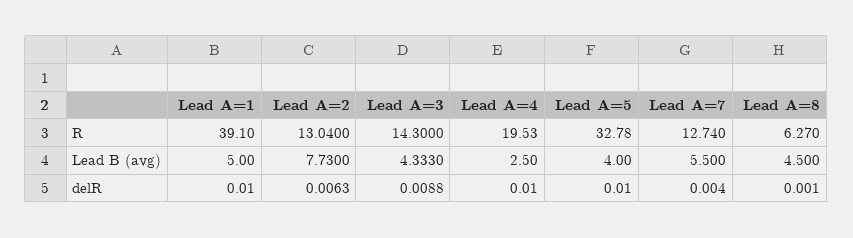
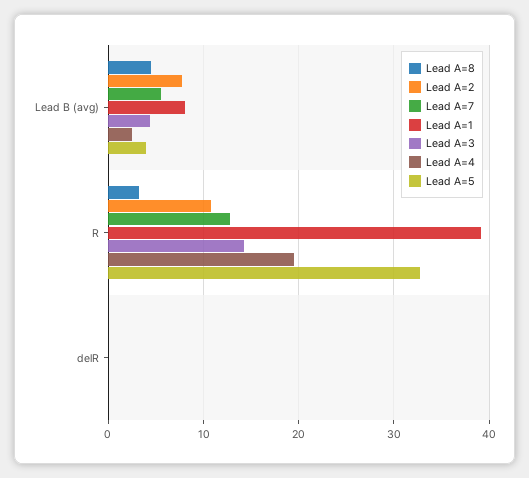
Lead A=2, R: 13.04 -> 11
Lead A=8, R: 6.27 -> 3
Lead A=1, Lead B (avg): 5 -> 8

